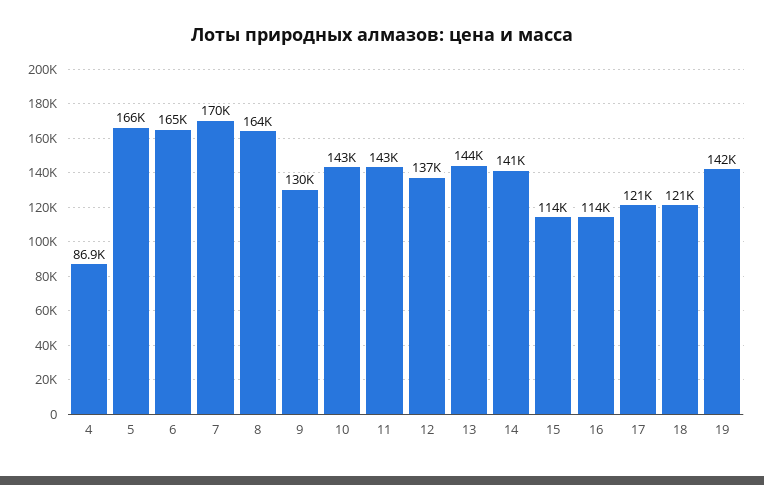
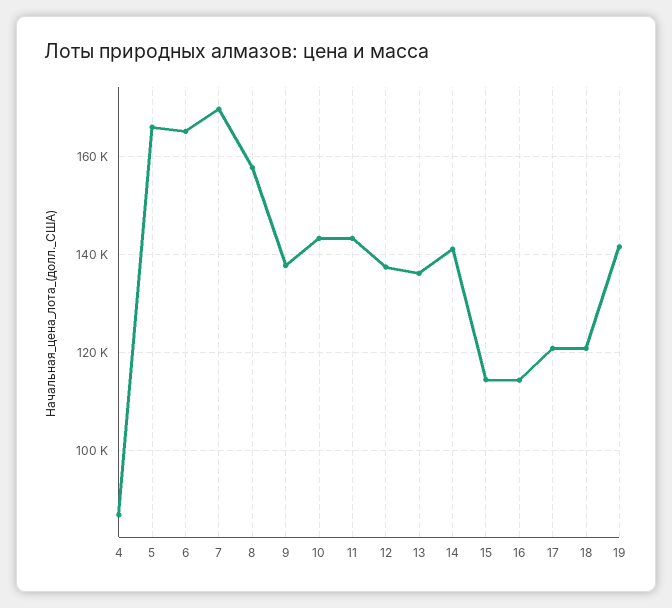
8: 164000 -> 158000
9: 130000 -> 138000
13: 144000 -> 136000

